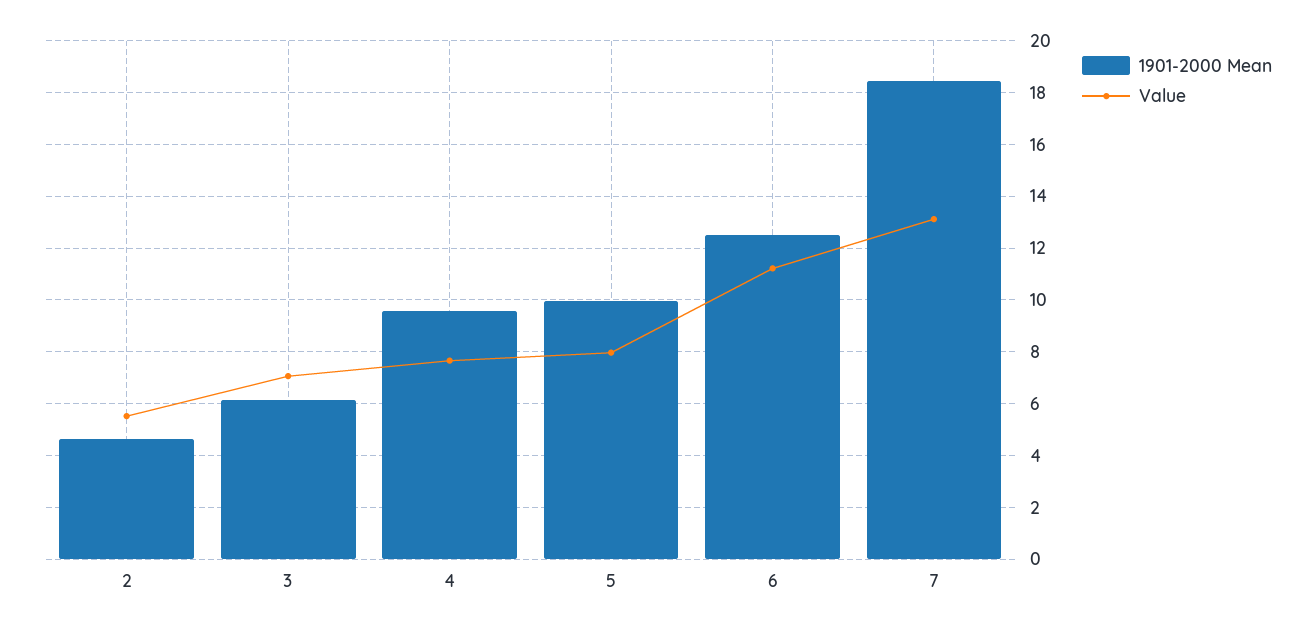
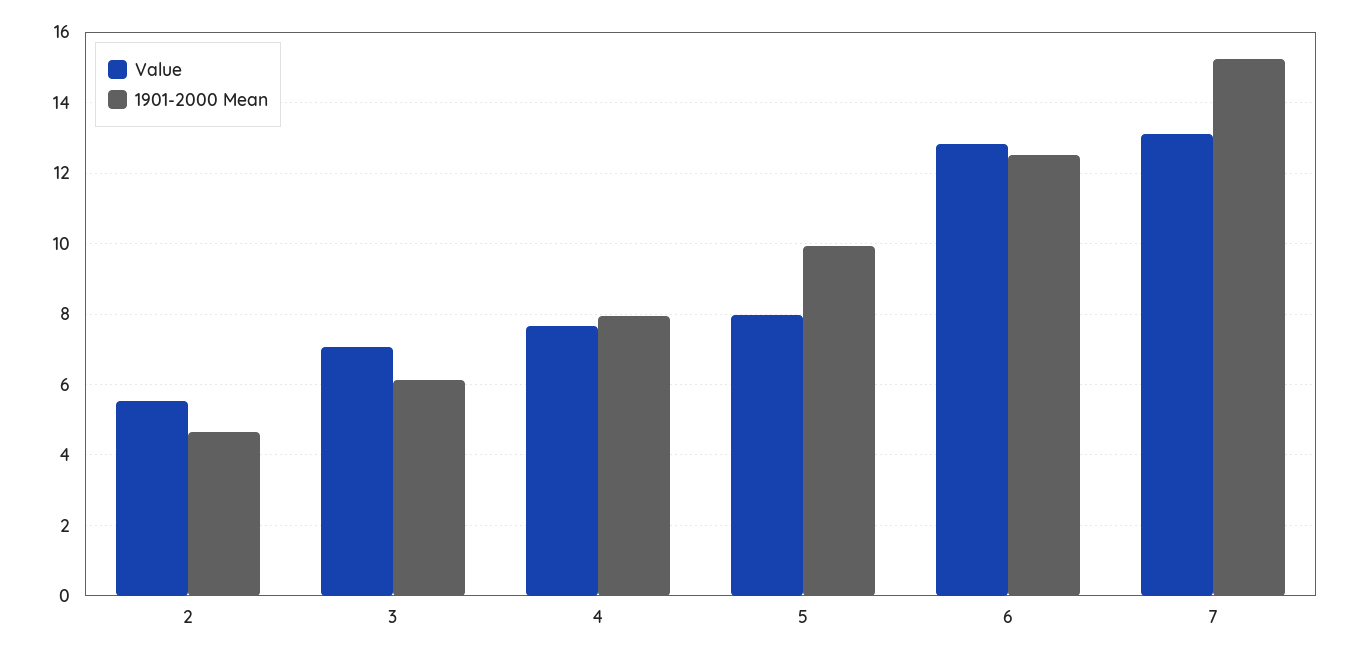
1901-2000 Mean, 4: 9.5 -> 8
Value, 6: 11.25 -> 12.8
1901-2000 Mean, 7: 18.5 -> 15.2

